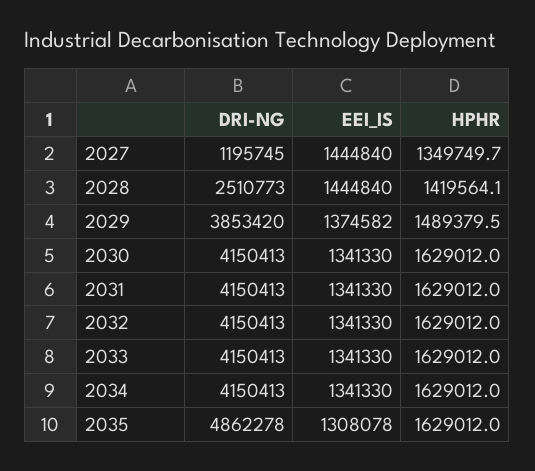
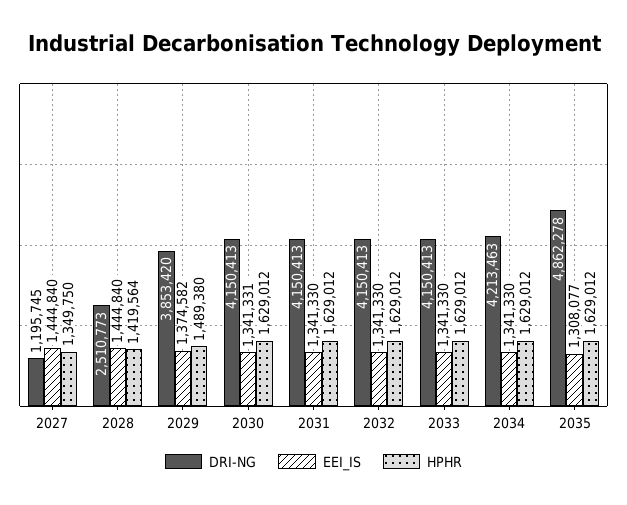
EEI_IS, 2030: 1341330 -> 1341331
DRI-NG, 2034: 4150413 -> 4213463
EEI_IS, 2035: 1308078 -> 1308077

